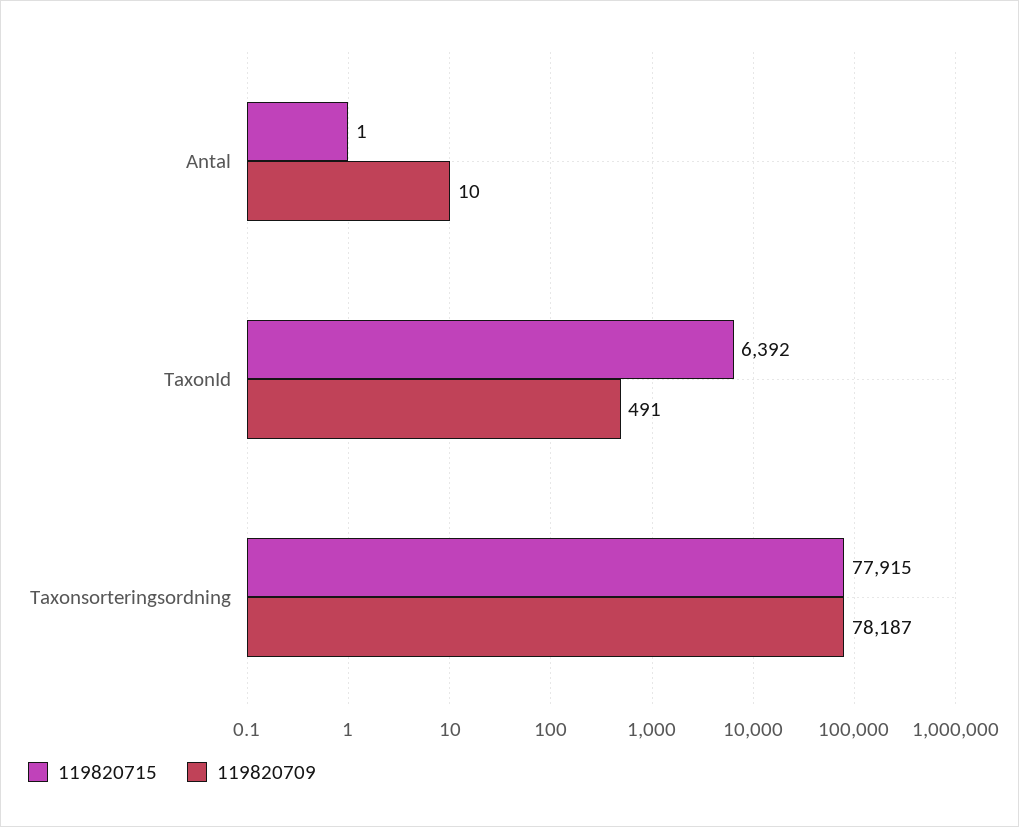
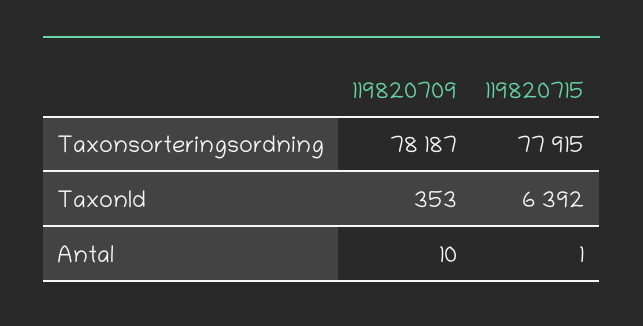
119820709, TaxonId: 491 -> 353

